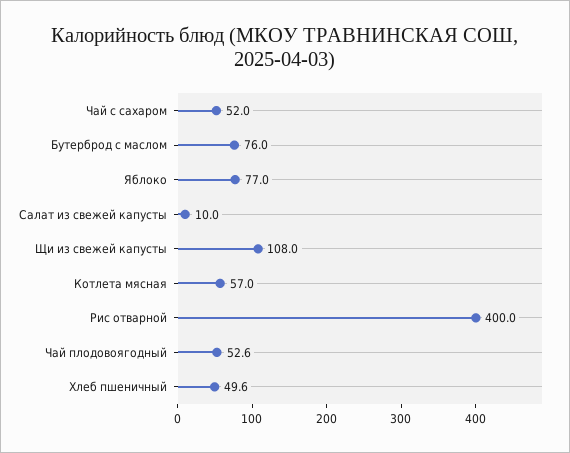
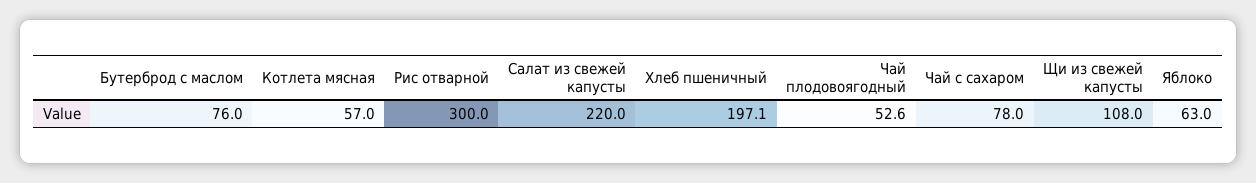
Чай с сахаром: 52 -> 78
Яблоко: 77 -> 63
Салат из свежей капусты: 10 -> 220
Рис отварной: 400 -> 300
Хлеб пшеничный: 49.6 -> 197.1

